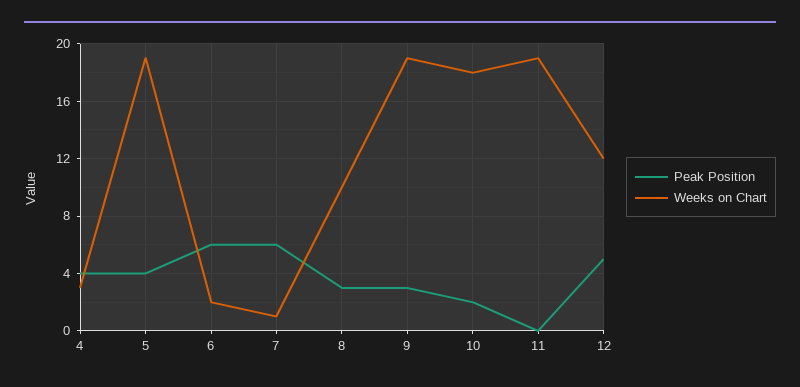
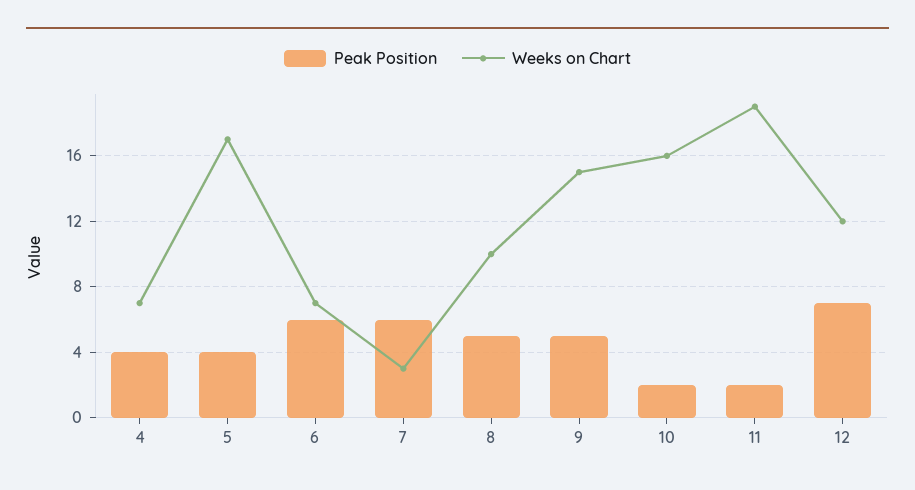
Weeks on Chart, 4: 3 -> 7
Weeks on Chart, 5: 19 -> 17
Weeks on Chart, 6: 2 -> 7
Weeks on Chart, 7: 1 -> 3
Peak Position, 8: 3 -> 5
Peak Position, 9: 3 -> 5
Weeks on Chart, 9: 19 -> 15
Weeks on Chart, 10: 18 -> 16
Peak Position, 11: 0 -> 2
Peak Position, 12: 5 -> 7

